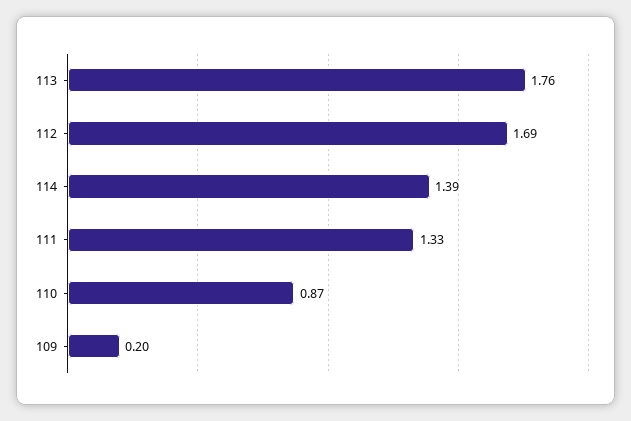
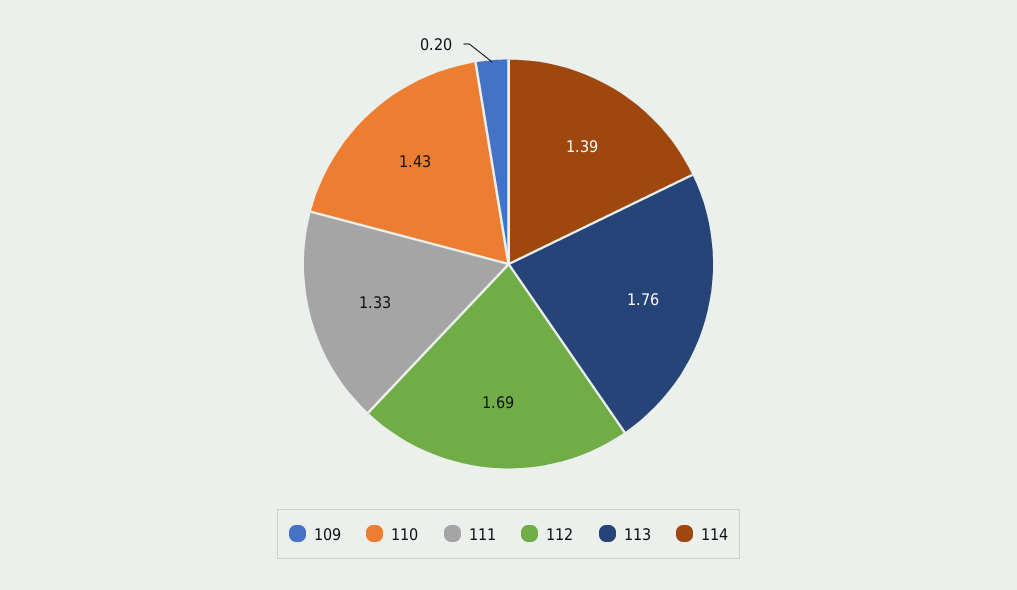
110: 0.87 -> 1.43

